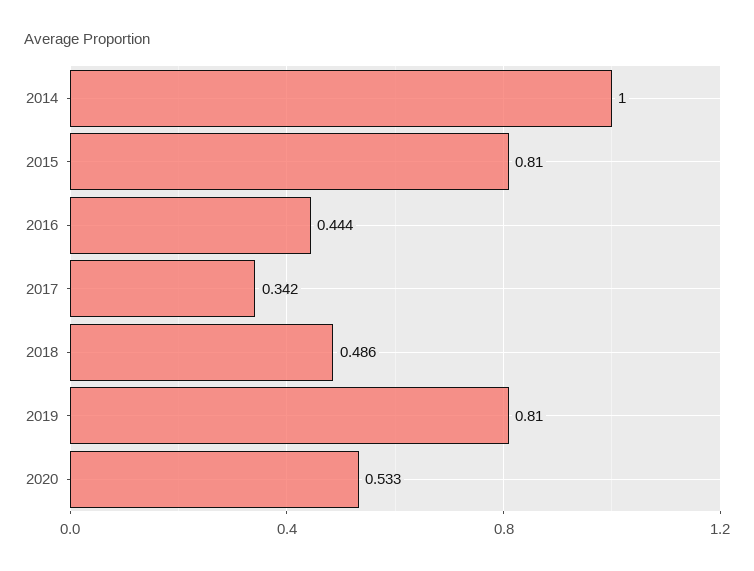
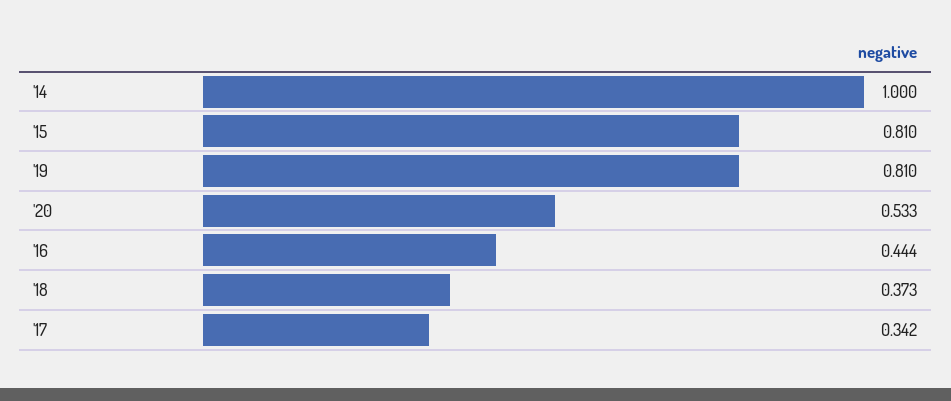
2018: 0.486 -> 0.373

